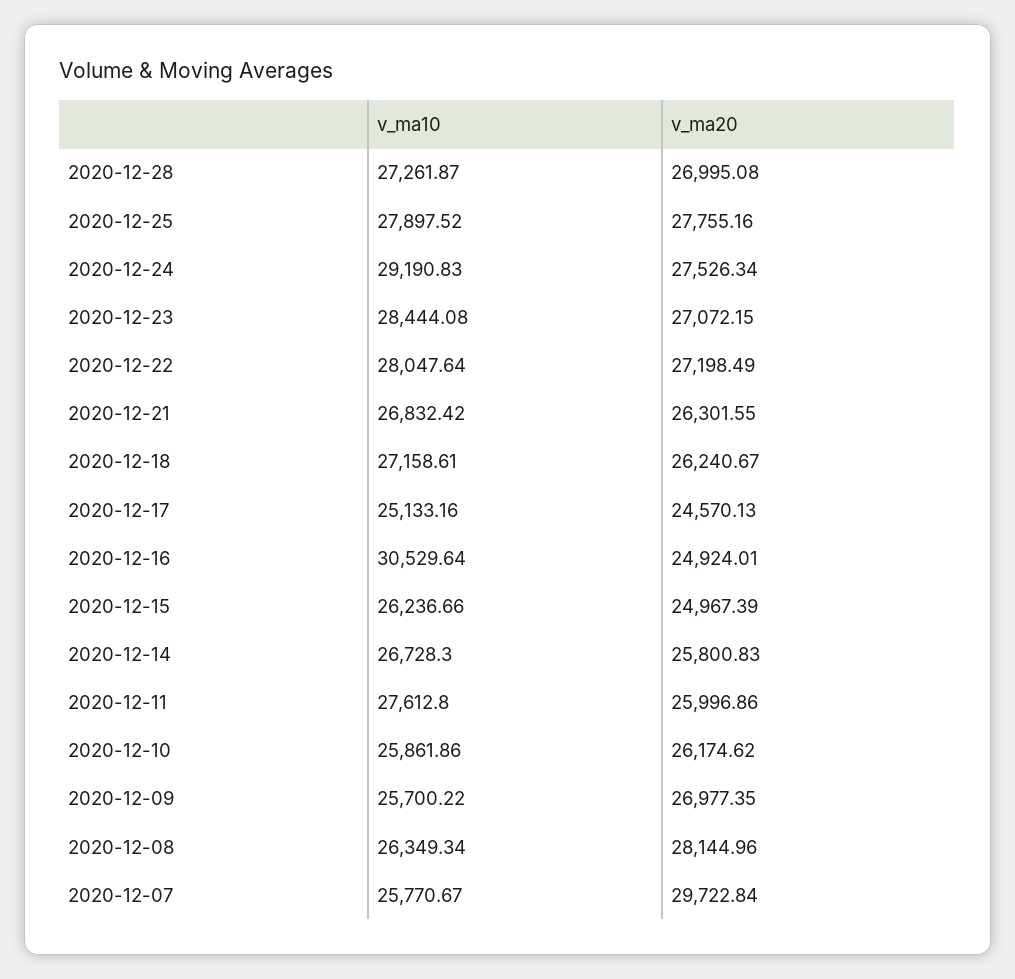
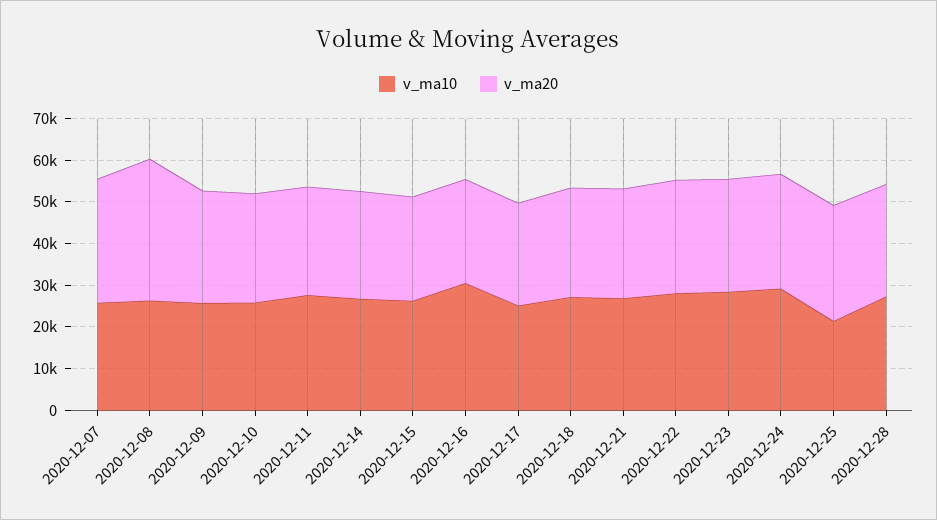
v_ma10, 2020-12-25: 27897.52 -> 22000
v_ma20, 2020-12-08: 28144.96 -> 34000

